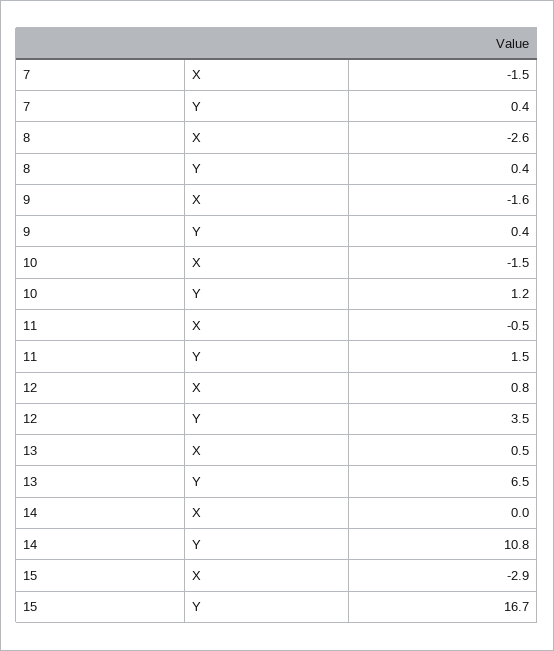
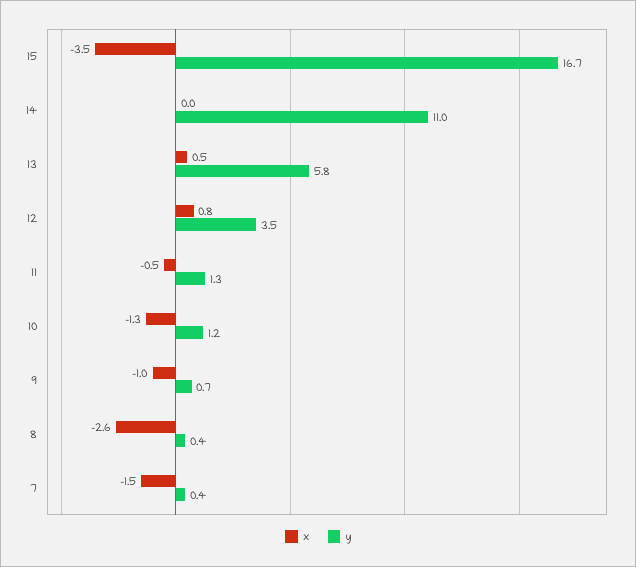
X, 9: -1.6 -> -1
Y, 9: 0.4 -> 0.7
X, 10: -1.5 -> -1.3
Y, 11: 1.5 -> 1.3
Y, 13: 6.5 -> 5.8
Y, 14: 10.8 -> 11
X, 15: -2.9 -> -3.5

